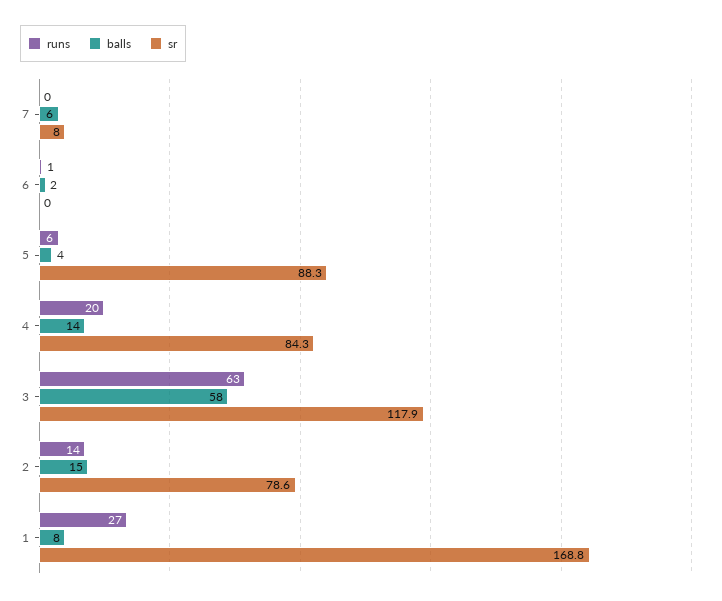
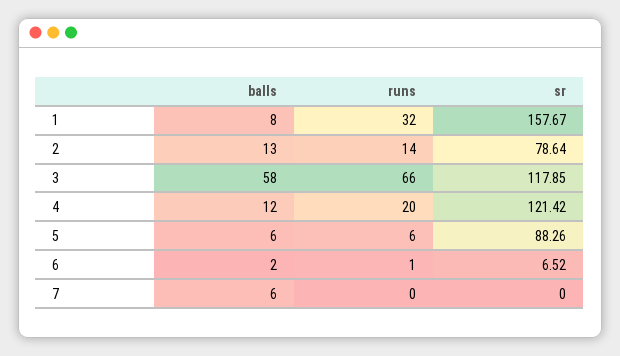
sr, 7: 8 -> 0
sr, 6: 0 -> 6.52
balls, 5: 4 -> 6
balls, 4: 14 -> 12
sr, 4: 84.3 -> 121.42
runs, 3: 63 -> 66
balls, 2: 15 -> 13
runs, 1: 27 -> 32
sr, 1: 168.8 -> 157.67

